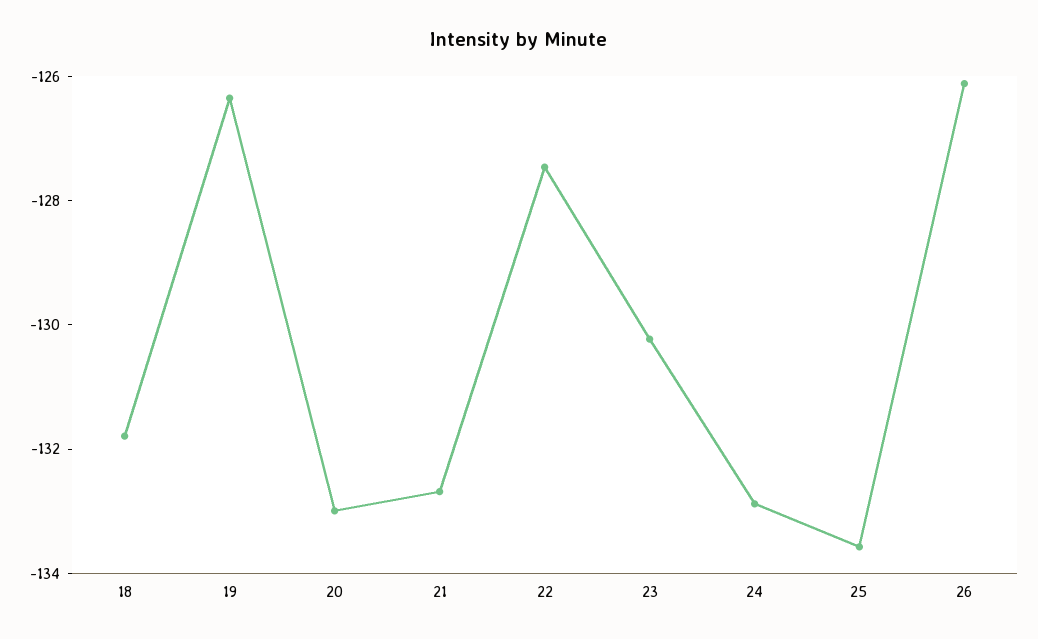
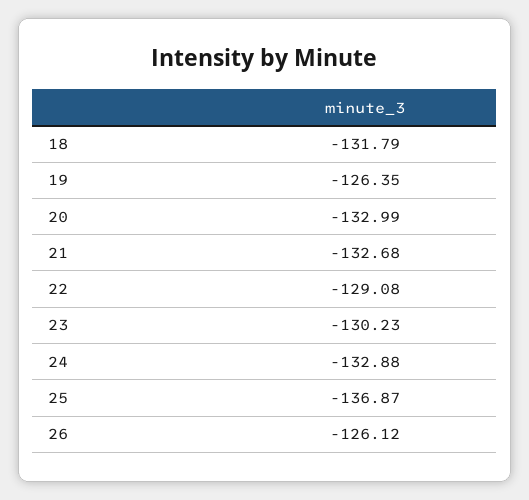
22: -127.5 -> -129.08
25: -133.5 -> -136.87

